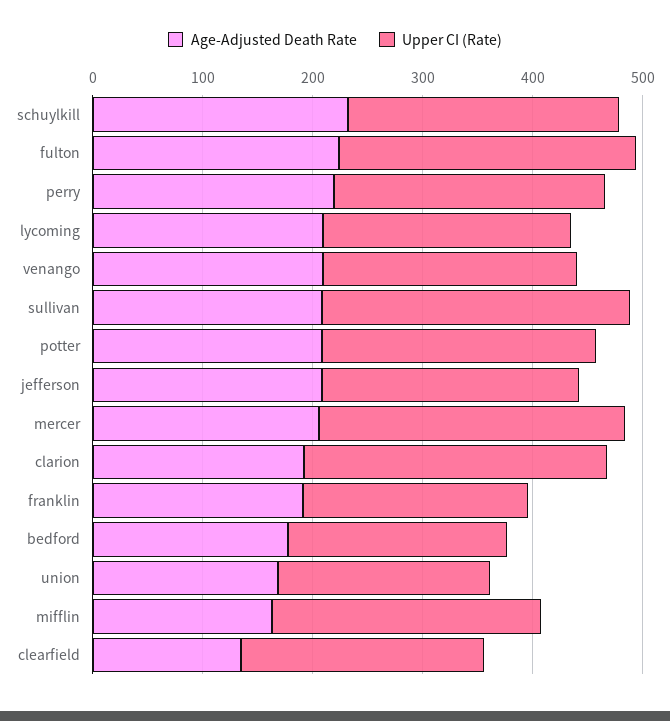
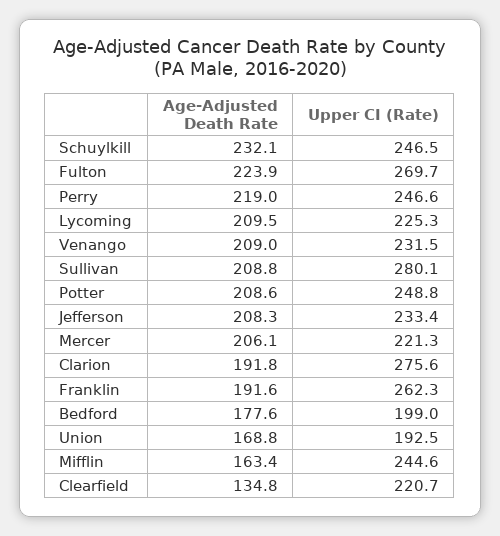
Upper CI (Rate), mercer: 280 -> 221.3
Upper CI (Rate), franklin: 200 -> 262.3

